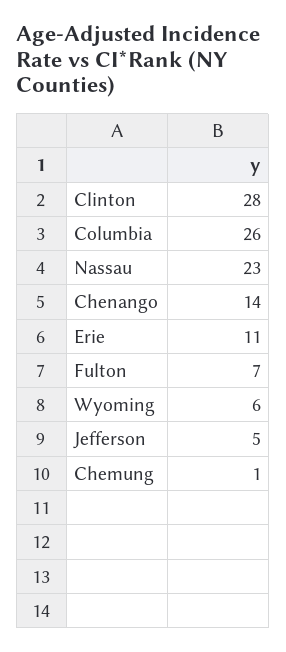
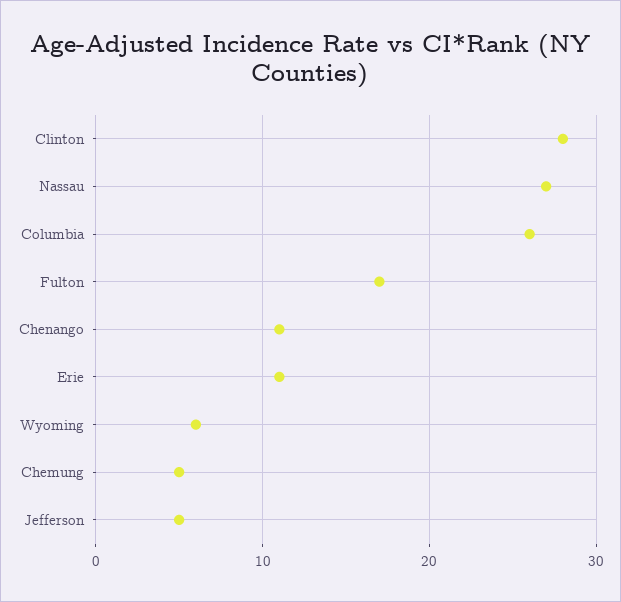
Nassau: 23 -> 27
Chenango: 14 -> 11
Fulton: 7 -> 17
Chemung: 1 -> 5

